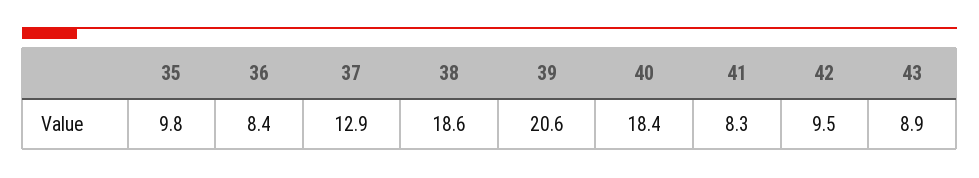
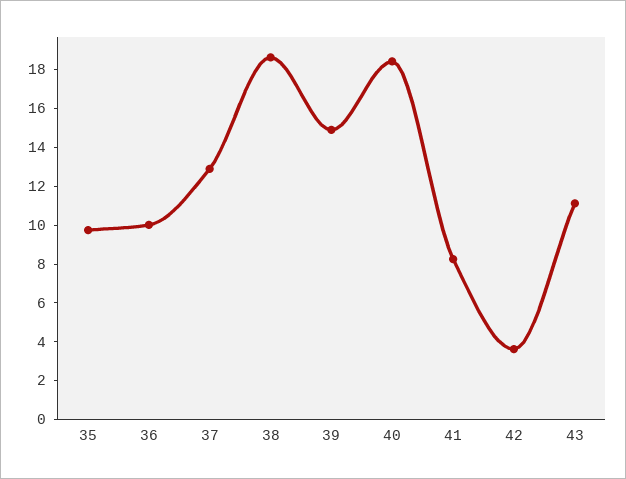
36: 8.4 -> 10
39: 20.6 -> 15
42: 9.5 -> 3.5
43: 8.9 -> 11

